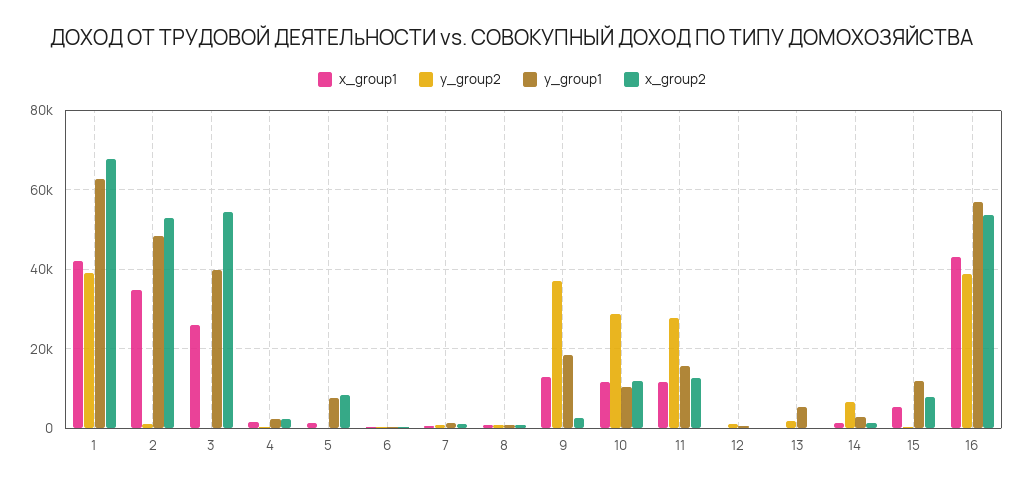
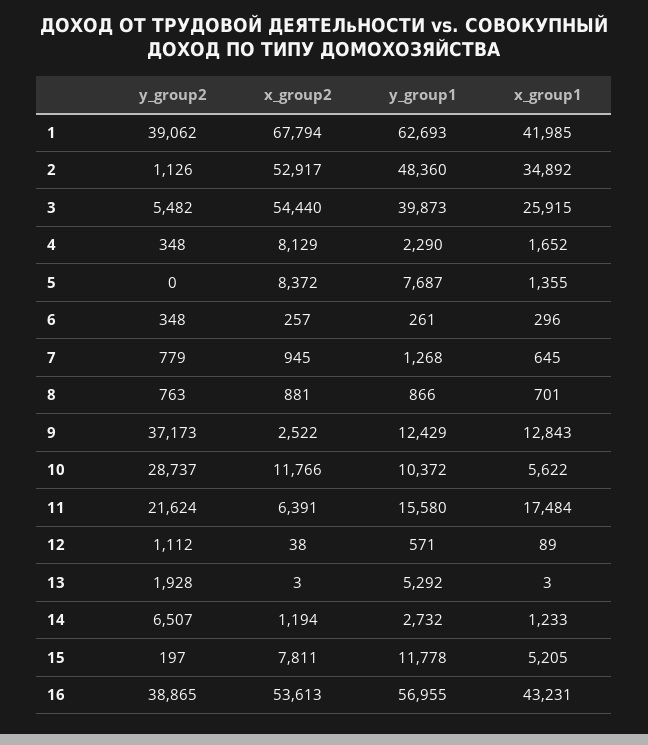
y_group2, 3: 0 -> 5482
x_group2, 4: 2000 -> 8129
y_group1, 9: 18000 -> 12429
x_group1, 10: 12000 -> 5622
x_group1, 11: 12000 -> 17484
y_group2, 11: 28000 -> 21624
x_group2, 11: 12000 -> 6391

